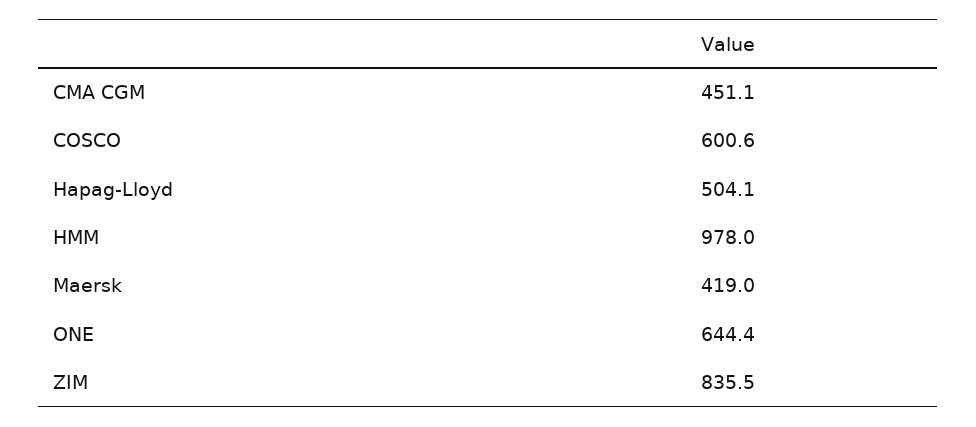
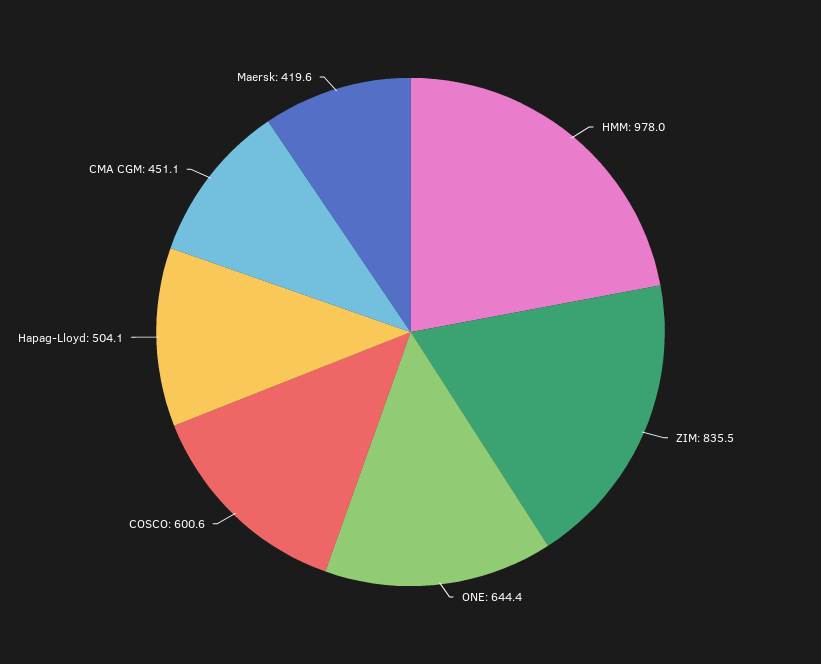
Maersk: 419 -> 419.6

